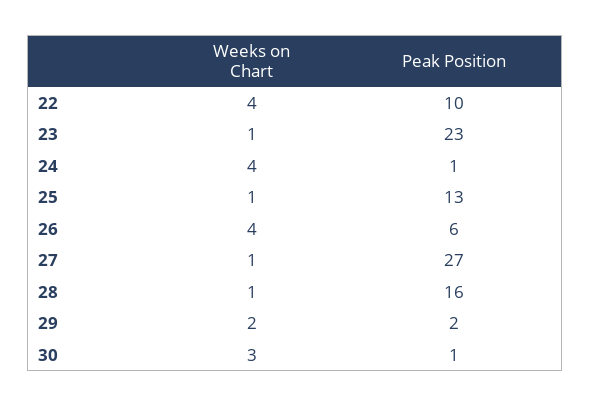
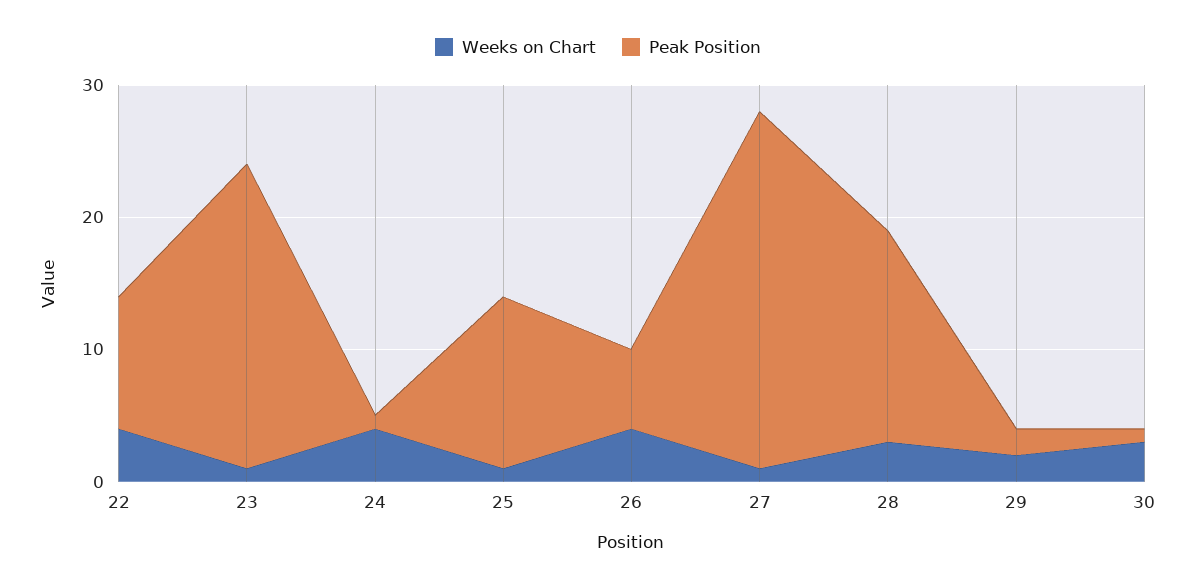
Weeks on Chart, 28: 1 -> 3

